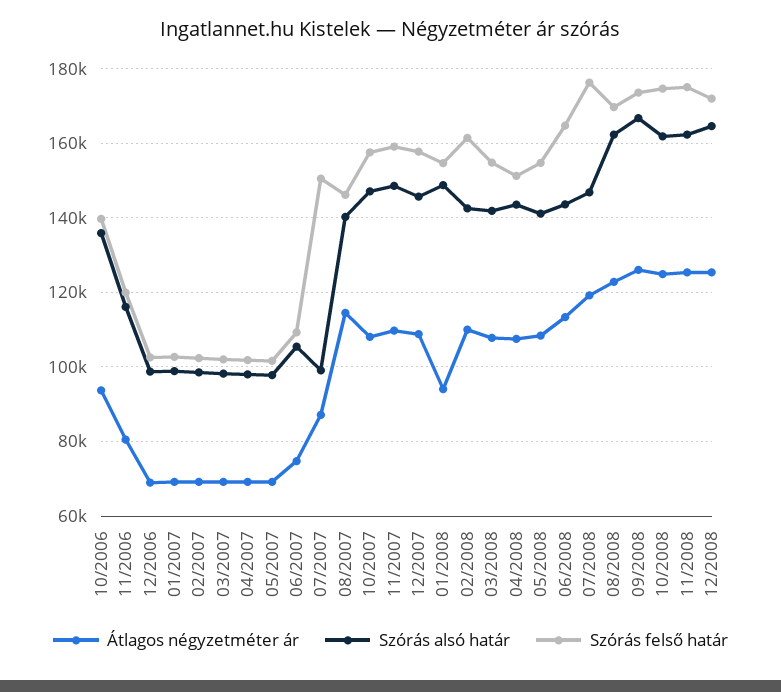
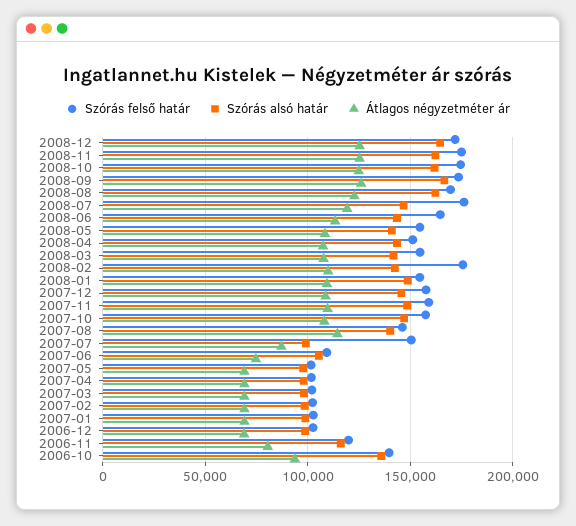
Átlagos négyzetméter ár, 01/2008: 94000 -> 110000
Szórás felső határ, 02/2008: 162000 -> 175000

